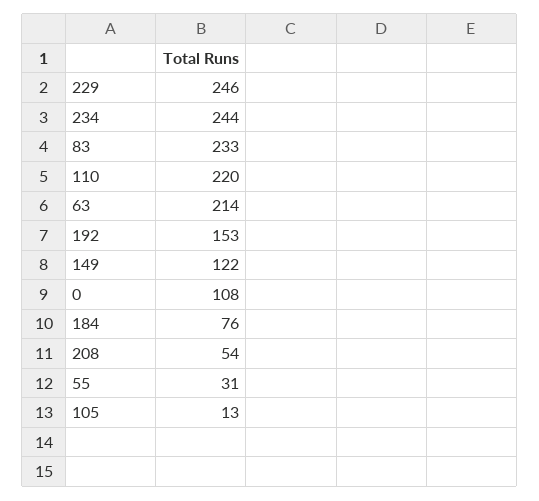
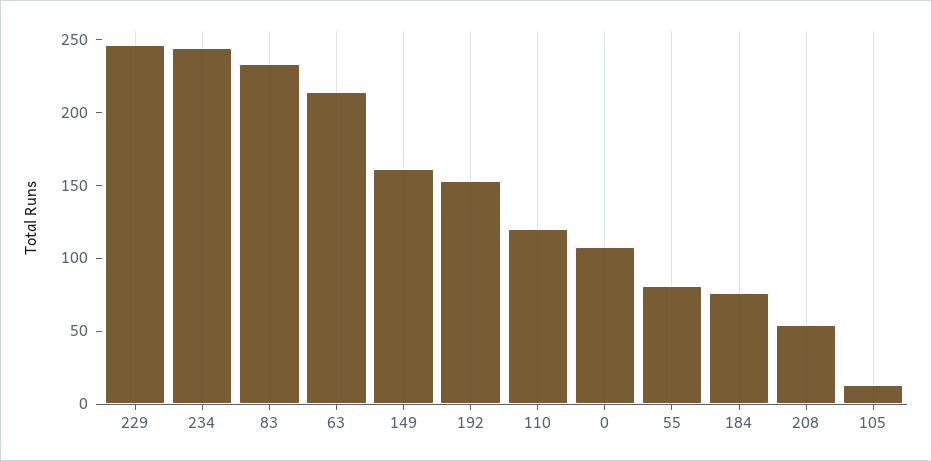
110: 220 -> 120
149: 122 -> 160
55: 31 -> 80

